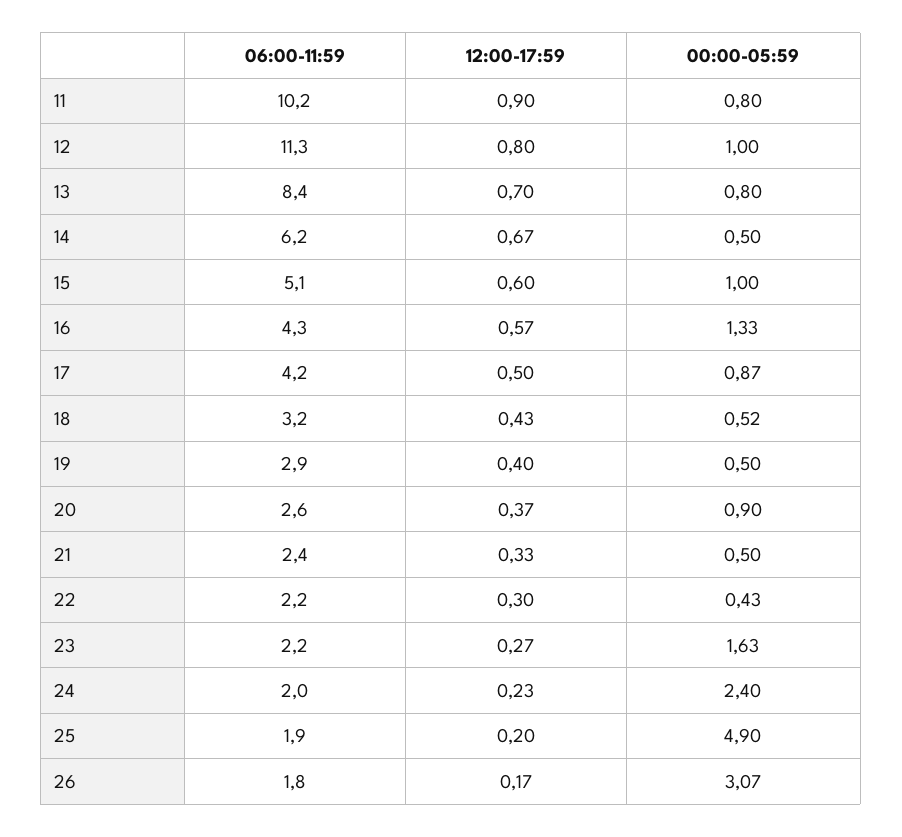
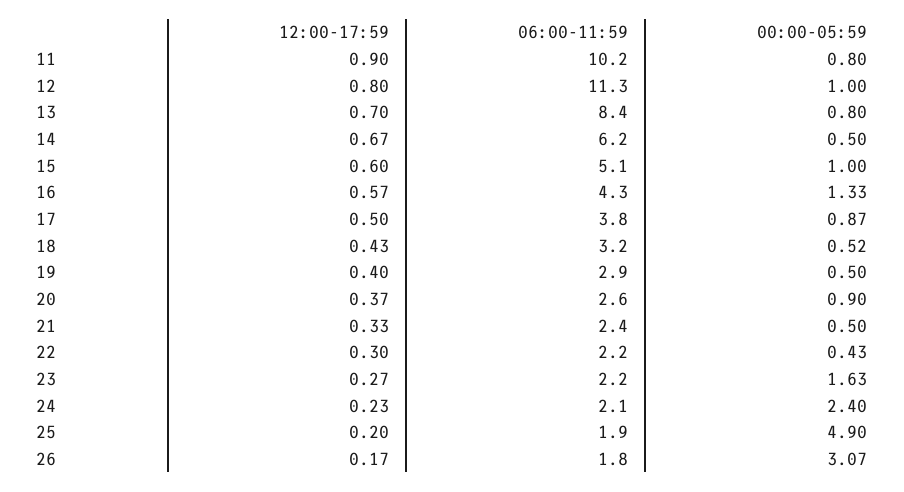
06:00-11:59, 17: 4.2 -> 3.8
06:00-11:59, 24: 2 -> 2.1

